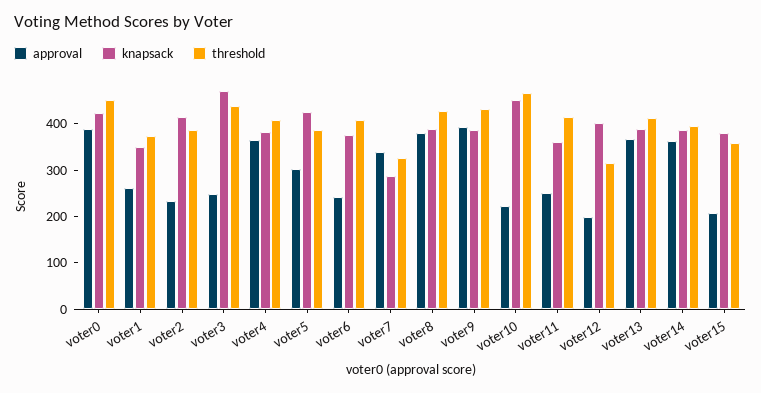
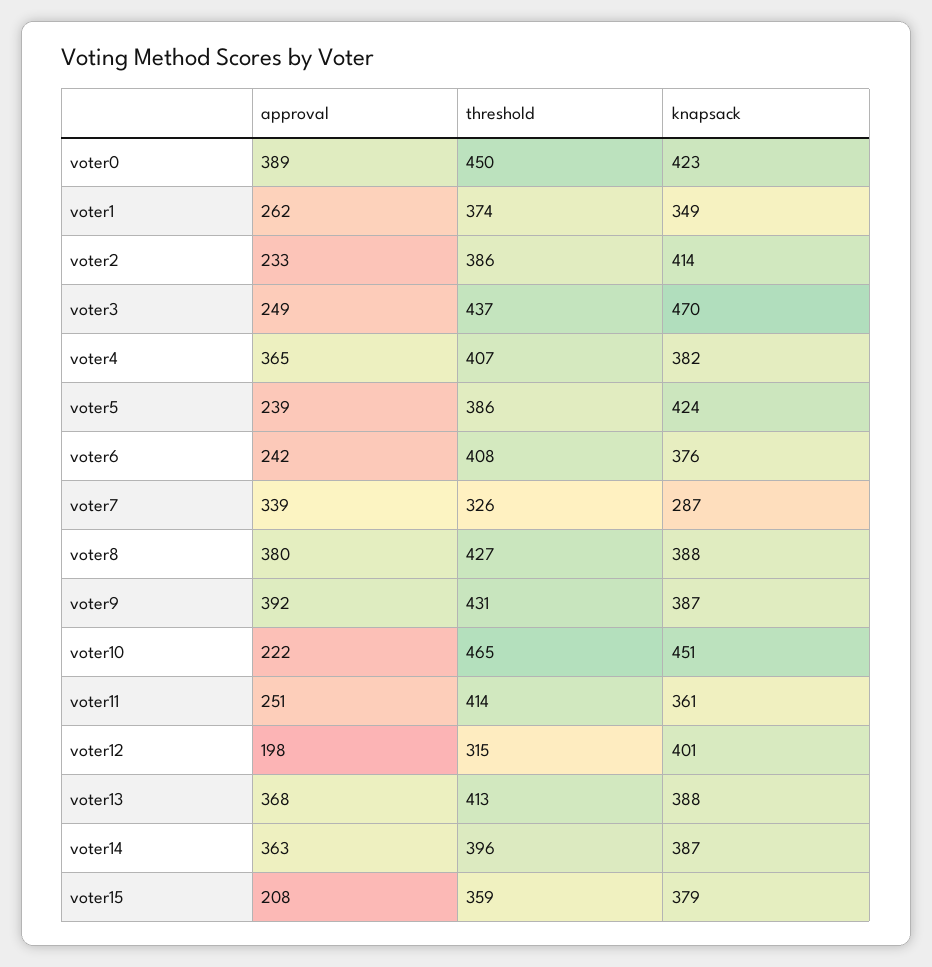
approval, voter5: 300 -> 239

